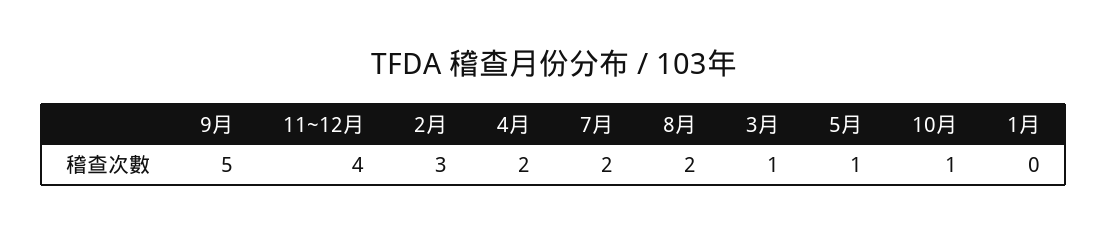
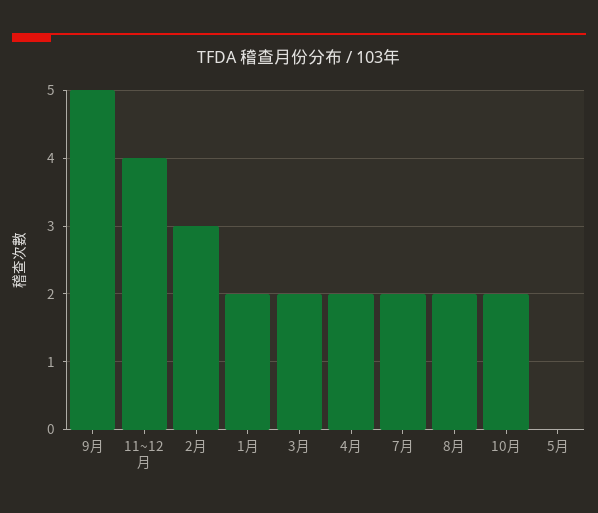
3月: 1 -> 2
5月: 1 -> 0
10月: 1 -> 2
1月: 0 -> 2

